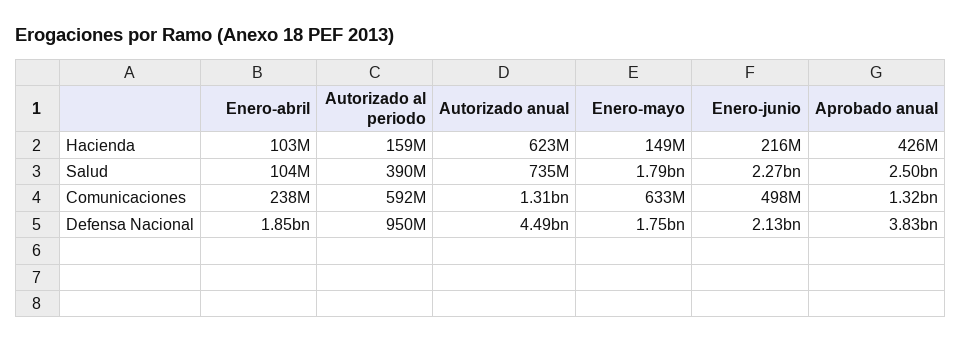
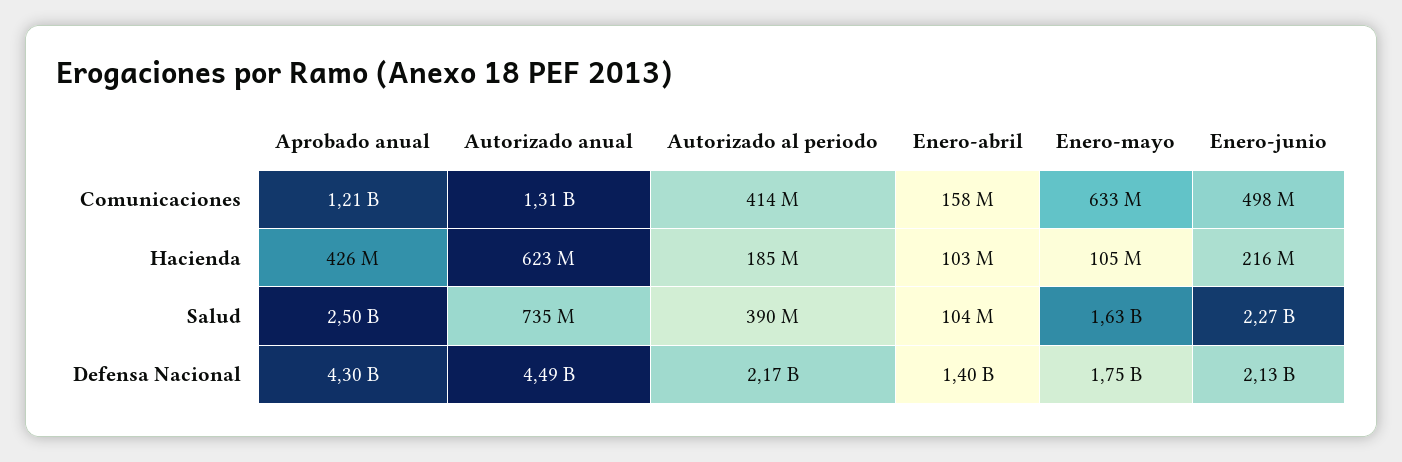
Autorizado al periodo, Hacienda: 159000000 -> 185000000
Enero-mayo, Hacienda: 149000000 -> 105000000
Enero-mayo, Salud: 1790000000 -> 1630000000
Enero-abril, Comunicaciones: 238000000 -> 158000000
Autorizado al periodo, Comunicaciones: 592000000 -> 414000000
Aprobado anual, Comunicaciones: 1320000000 -> 1210000000
Enero-abril, Defensa Nacional: 1850000000 -> 1400000000
Autorizado al periodo, Defensa Nacional: 950000000 -> 2170000000
Aprobado anual, Defensa Nacional: 3830000000 -> 4300000000

